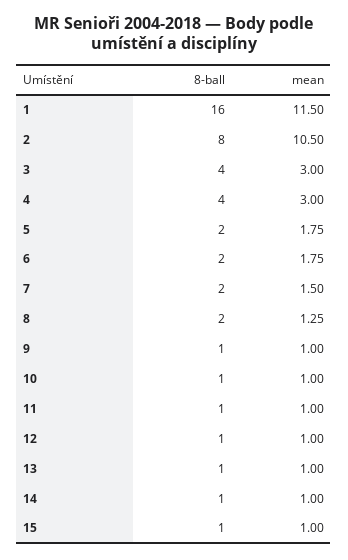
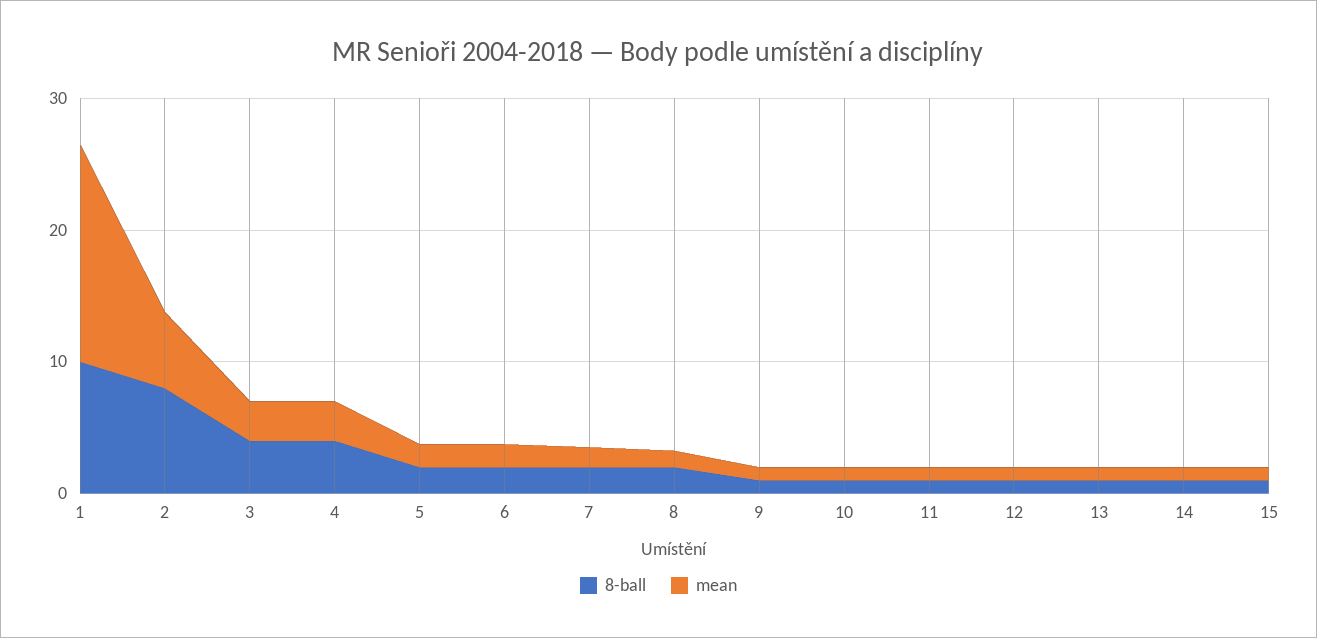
8-ball, 1: 16 -> 10
mean, 1: 11.5 -> 16
mean, 2: 10.5 -> 6

